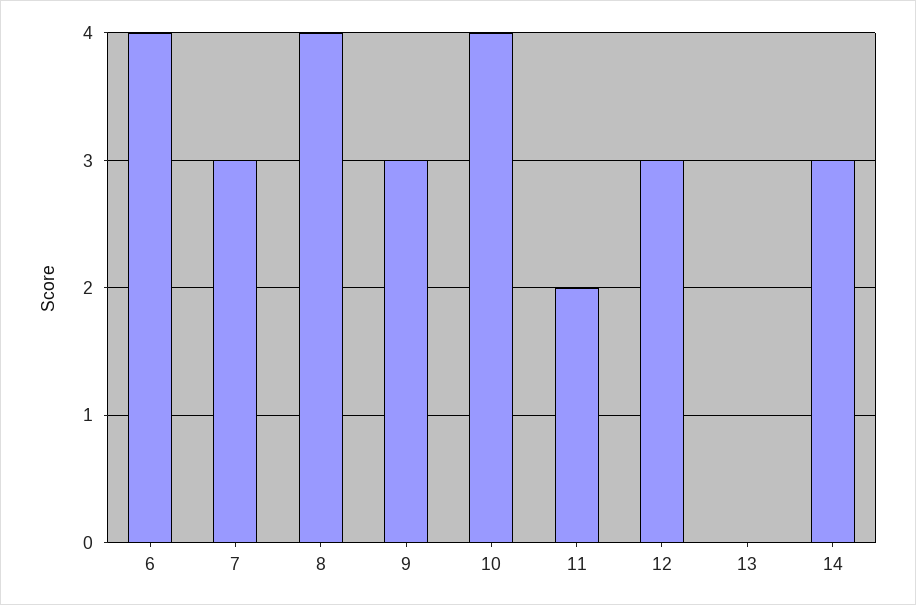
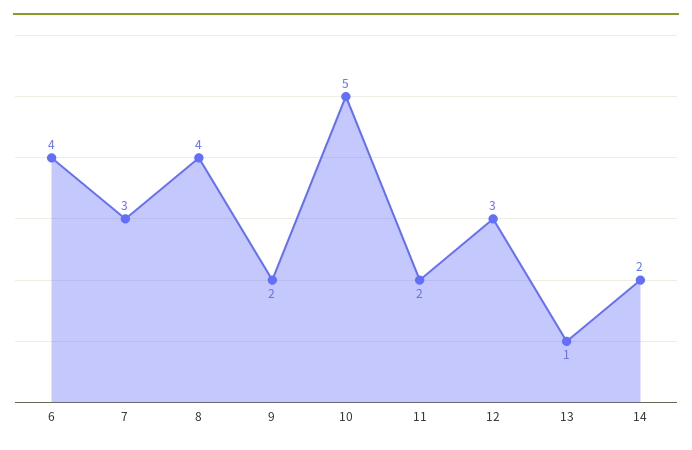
9: 3 -> 2
10: 4 -> 5
13: 0 -> 1
14: 3 -> 2

